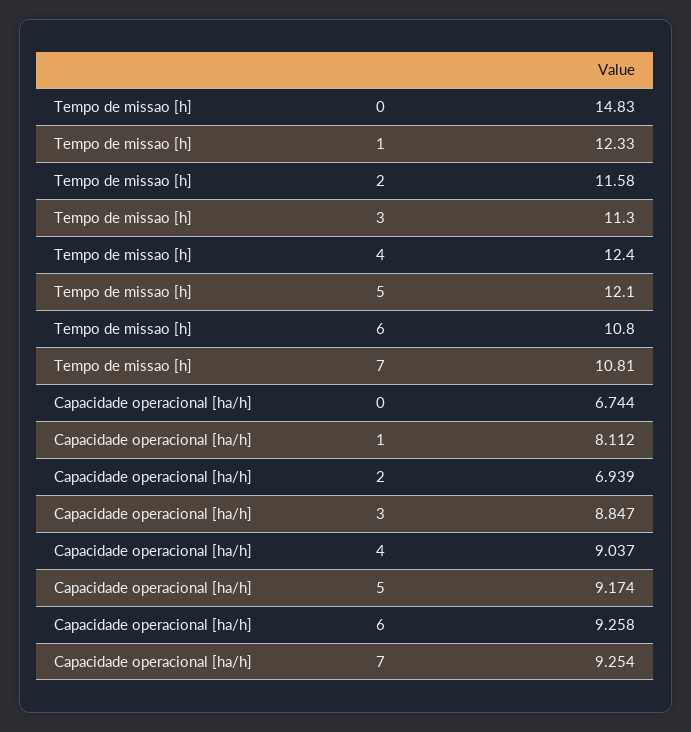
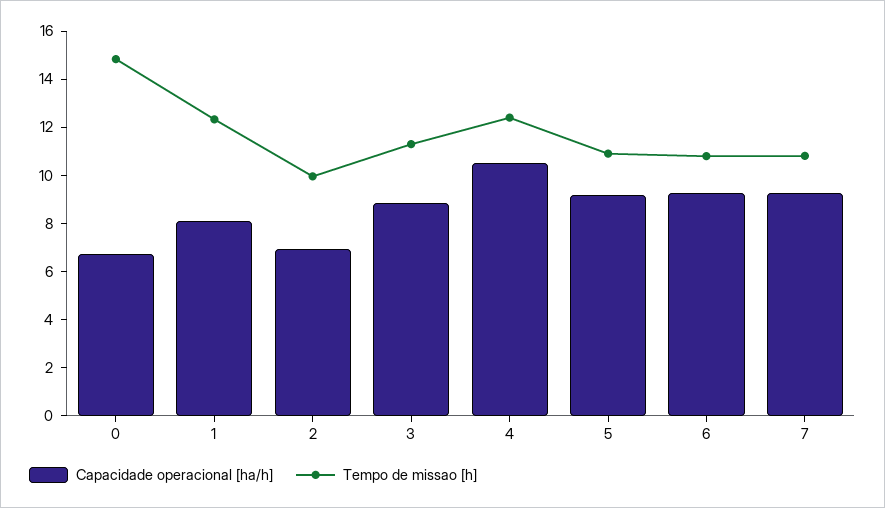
Tempo de missao [h], 2: 11.58 -> 10
Tempo de missao [h], 5: 12.1 -> 11
Capacidade operacional [ha/h], 4: 9.037 -> 10.5

